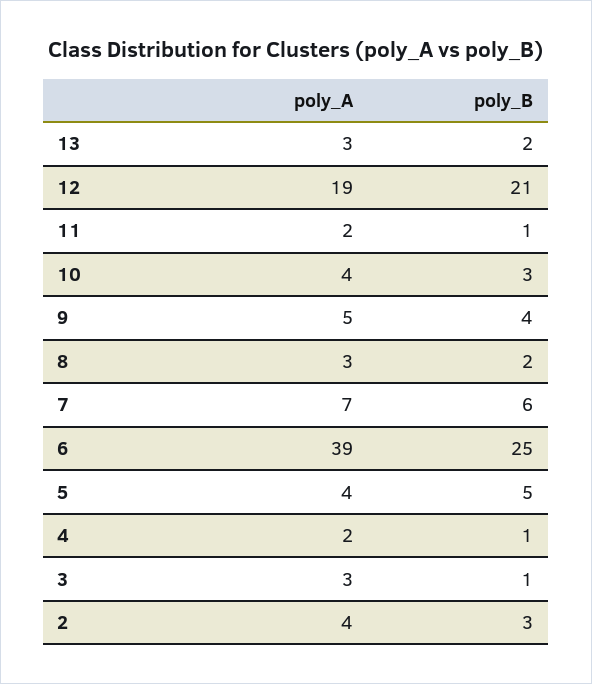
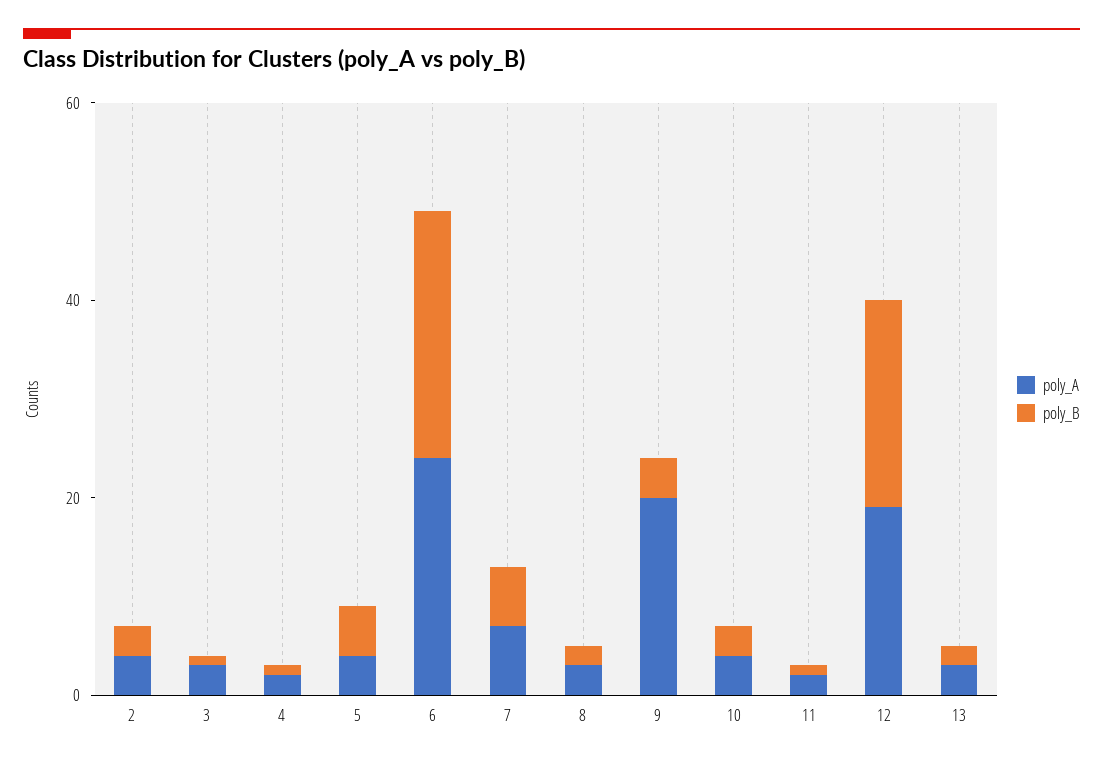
poly_A, 9: 5 -> 20
poly_A, 6: 39 -> 25

